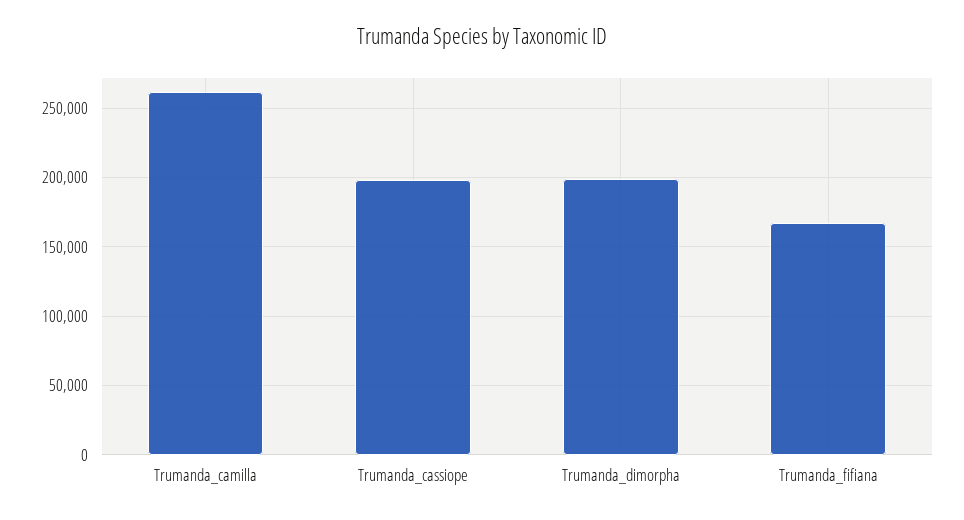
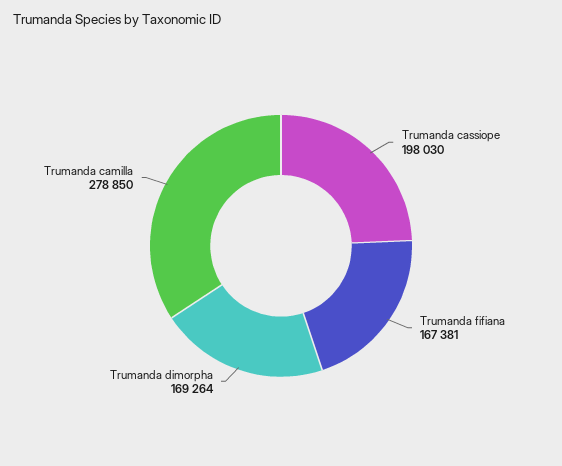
Trumanda_camilla: 260000 -> 278850
Trumanda_dimorpha: 200000 -> 169264

